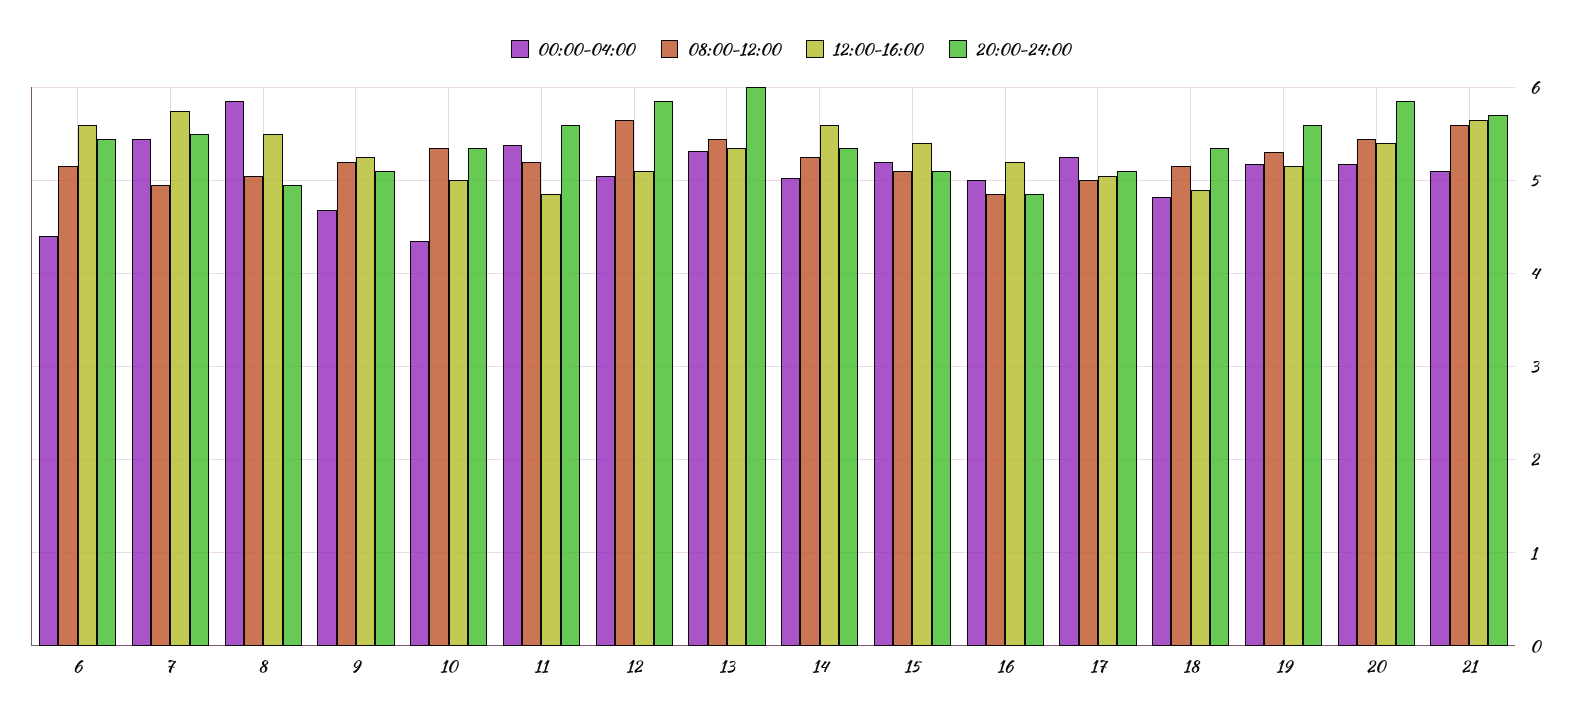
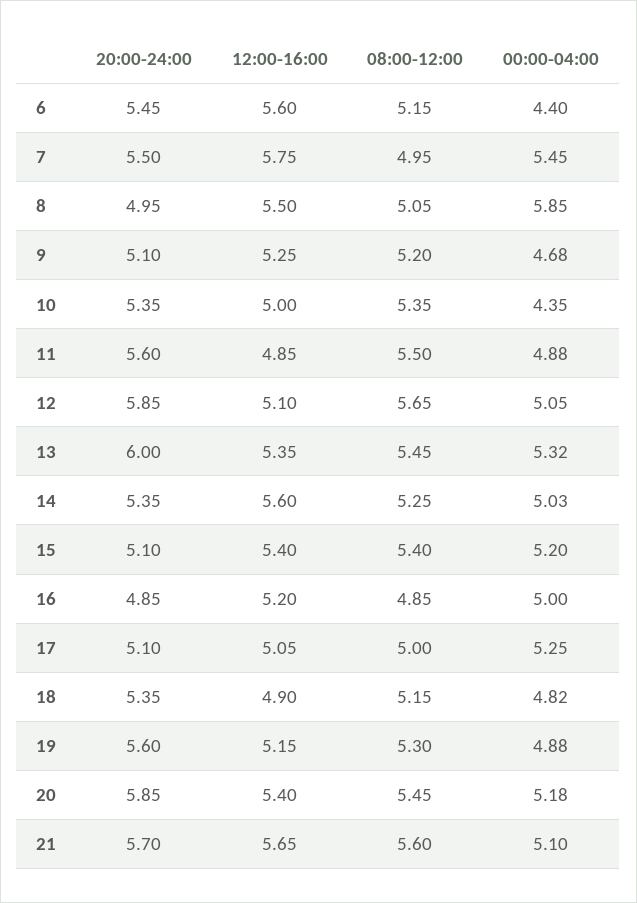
00:00-04:00, 11: 5.4 -> 4.88
08:00-12:00, 11: 5.2 -> 5.5
08:00-12:00, 15: 5.1 -> 5.4
00:00-04:00, 19: 5.2 -> 4.88

